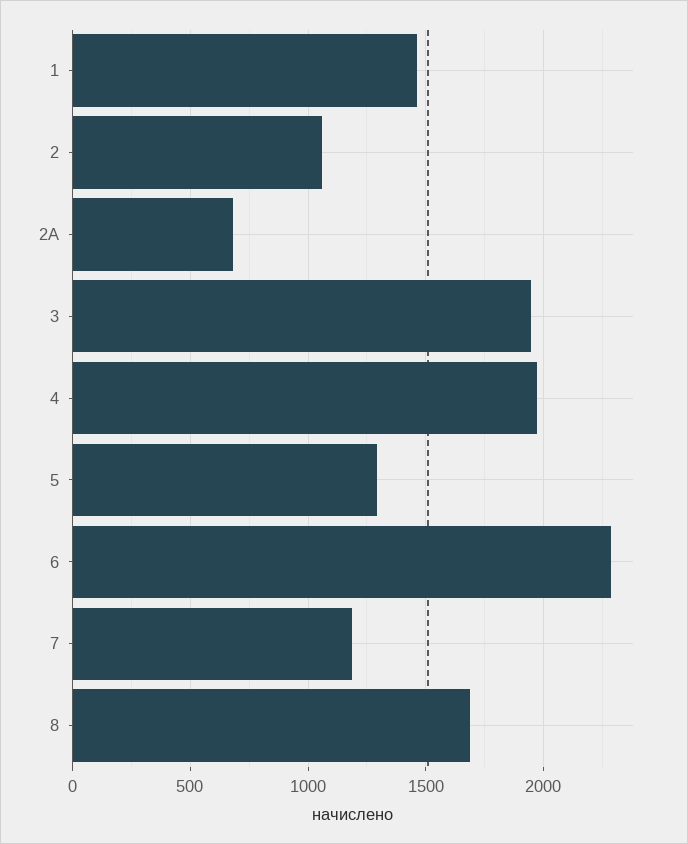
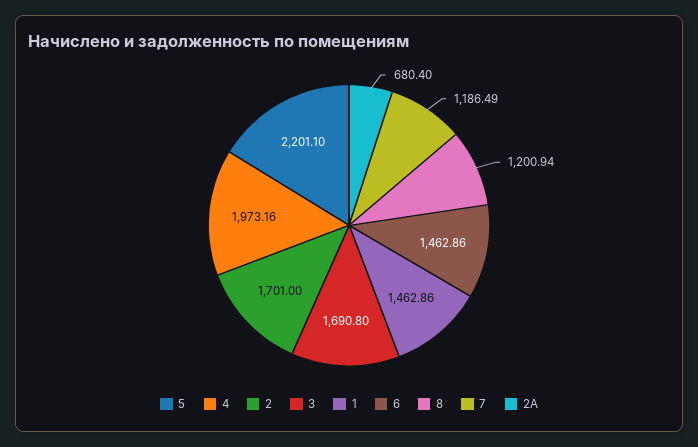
2: 1050 -> 1701
3: 1950 -> 1690.8
5: 1300 -> 2201.1
6: 2300 -> 1462.86
8: 1700 -> 1200.94

